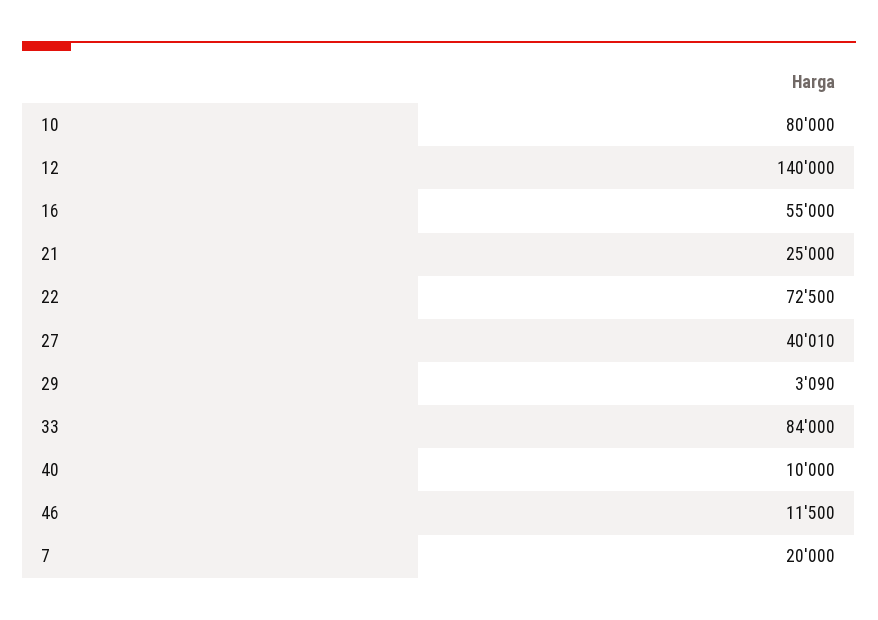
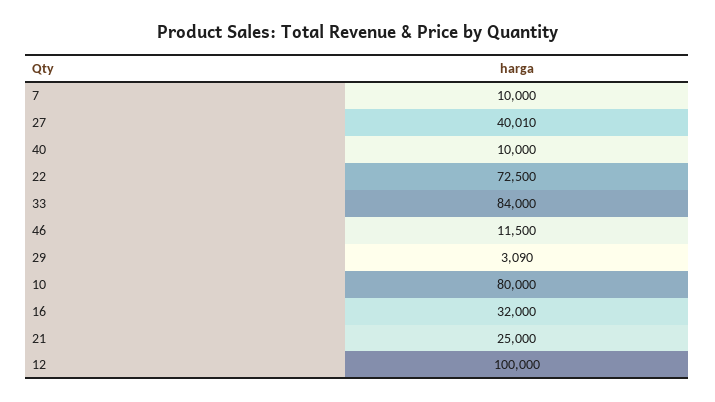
12: 140000 -> 100000
16: 55000 -> 32000
7: 20000 -> 10000

